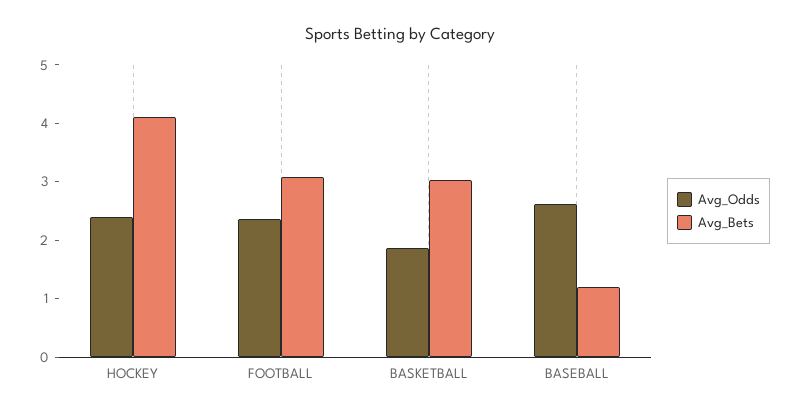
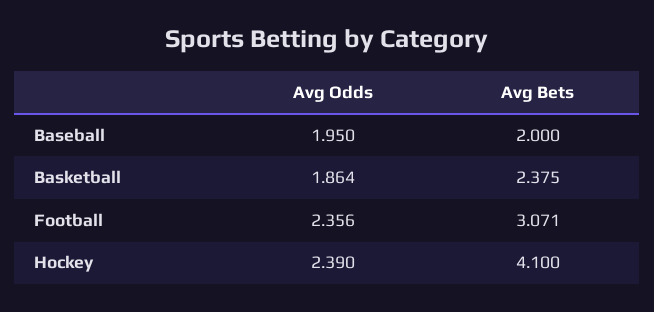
Avg_Bets, BASKETBALL: 3 -> 2.375
Avg_Odds, BASEBALL: 2.6 -> 1.95
Avg_Bets, BASEBALL: 1.2 -> 2

